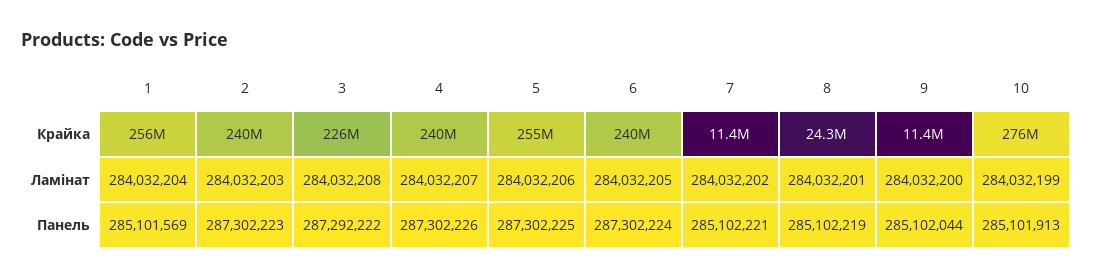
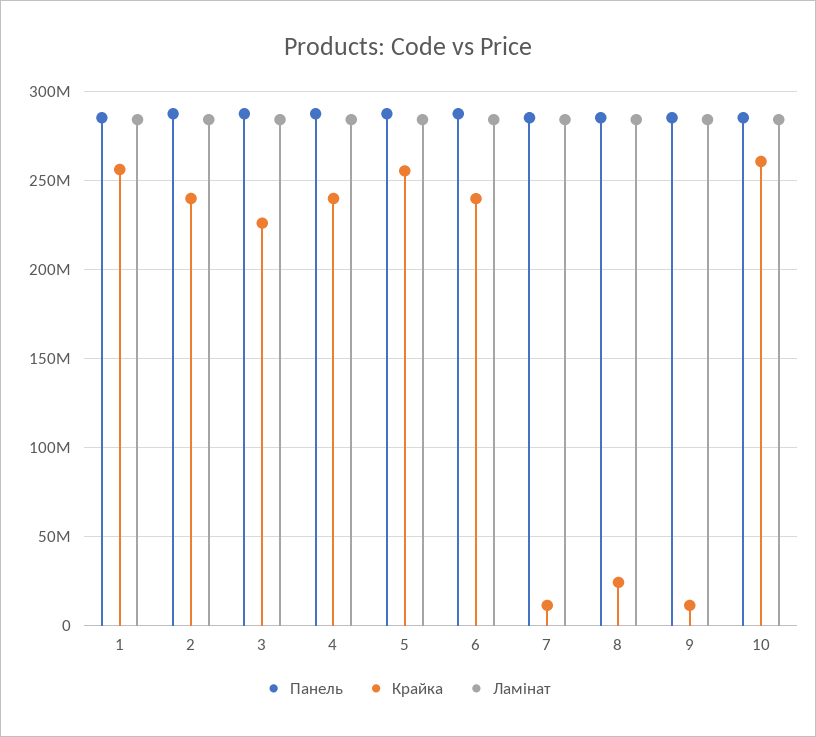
Крайка, 10: 276000000 -> 260000000

